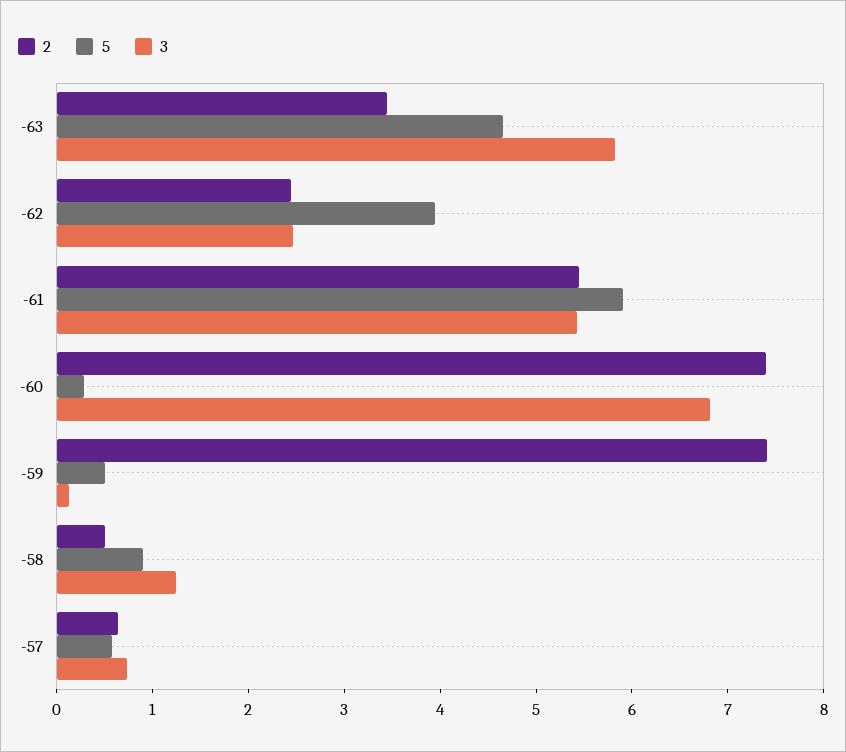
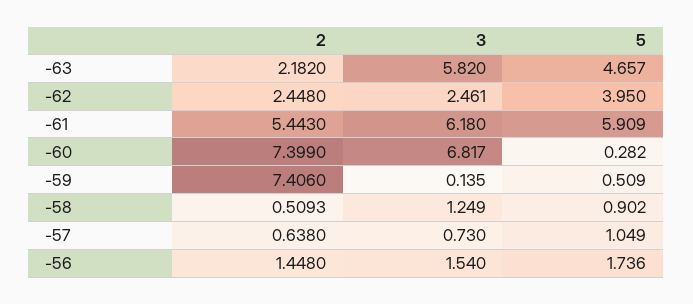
2, -63: 3.4 -> 2.182
3, -61: 5.4 -> 6.18
5, -57: 0.6 -> 1.049
2, -56: none -> 1.448
3, -56: none -> 1.54
5, -56: none -> 1.736

